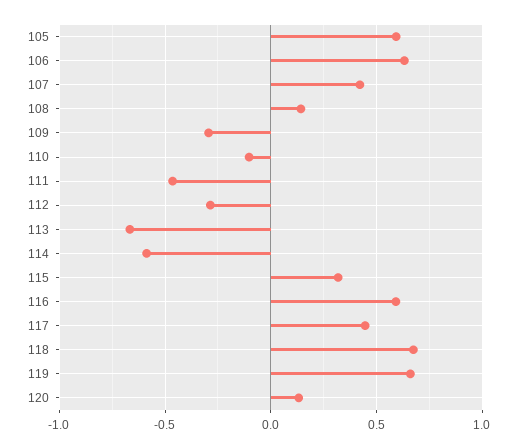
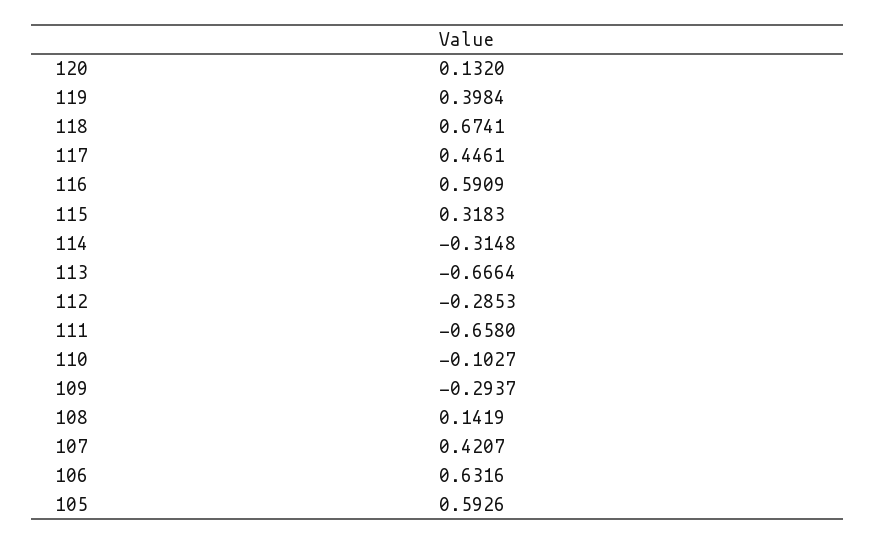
111: -0.45 -> -0.658
114: -0.6 -> -0.3148
119: 0.65 -> 0.3984

